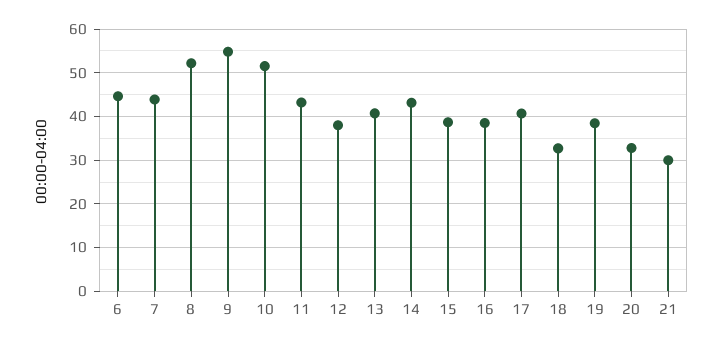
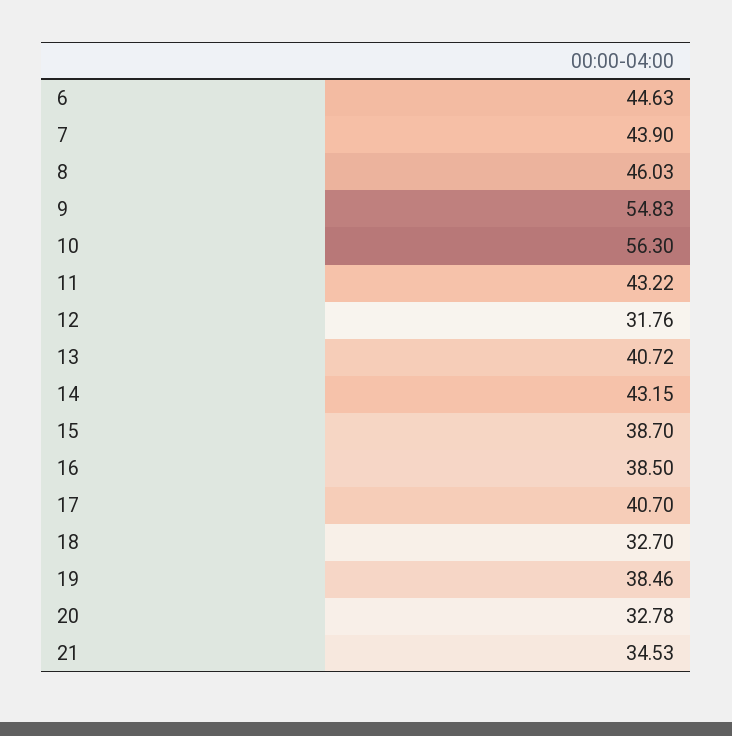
8: 52 -> 46.03
10: 52 -> 56.3
12: 38 -> 31.76
21: 30 -> 34.53

